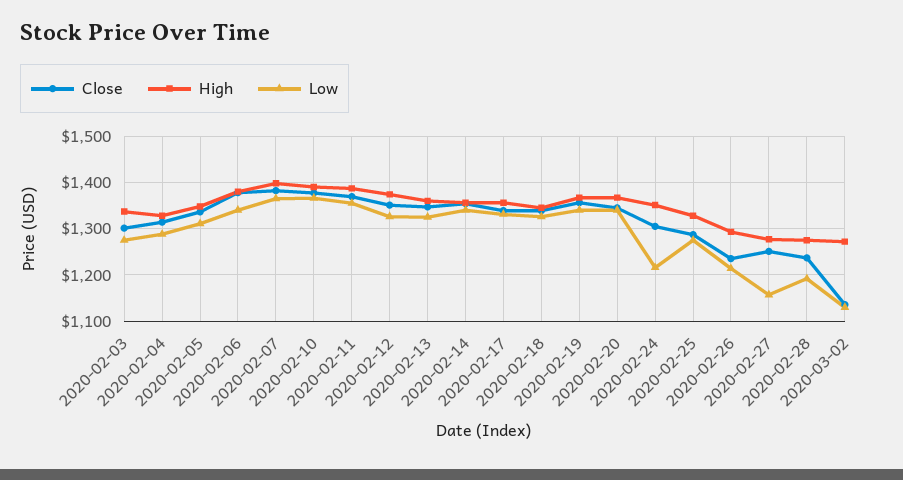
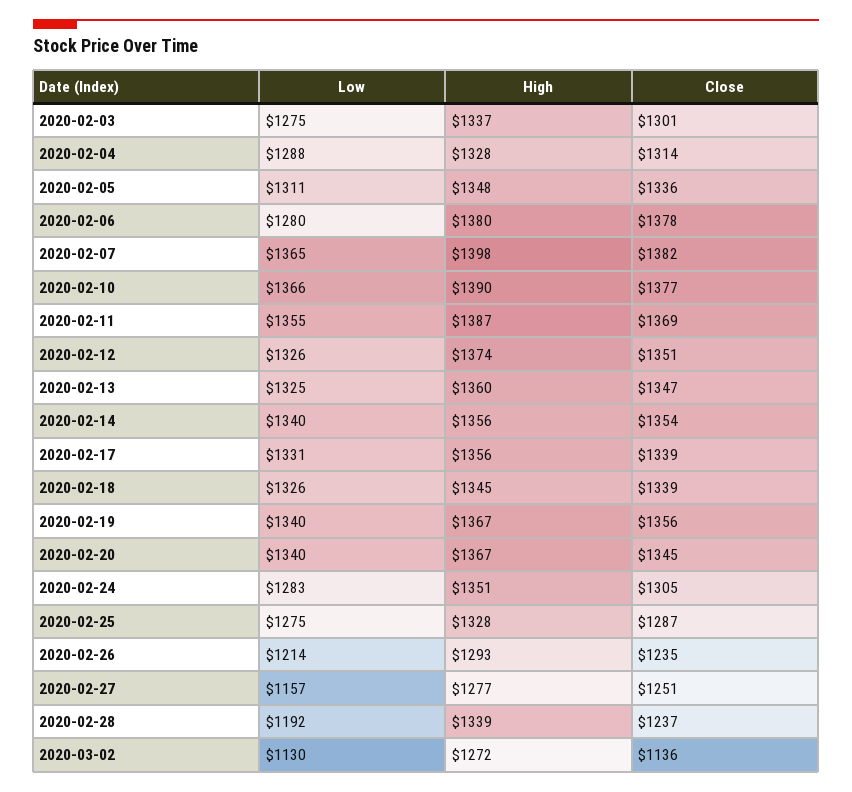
Low, 2020-02-06: 1340 -> 1280
Low, 2020-02-24: 1220 -> 1283
High, 2020-02-28: 1280 -> 1339

